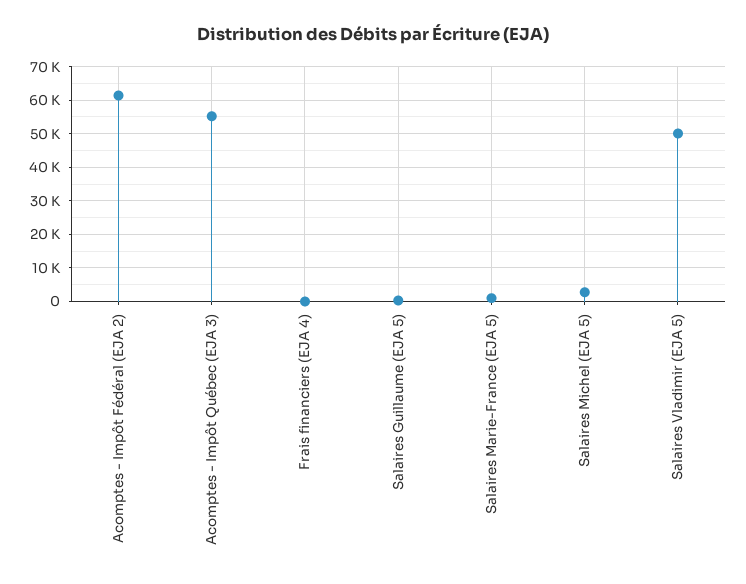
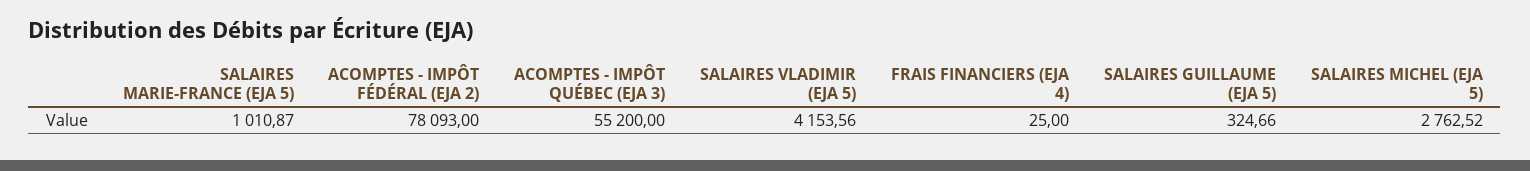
Acomptes - Impôt Fédéral (EJA 2): 62000 -> 78093
Salaires Vladimir (EJA 5): 50000 -> 4153.56

